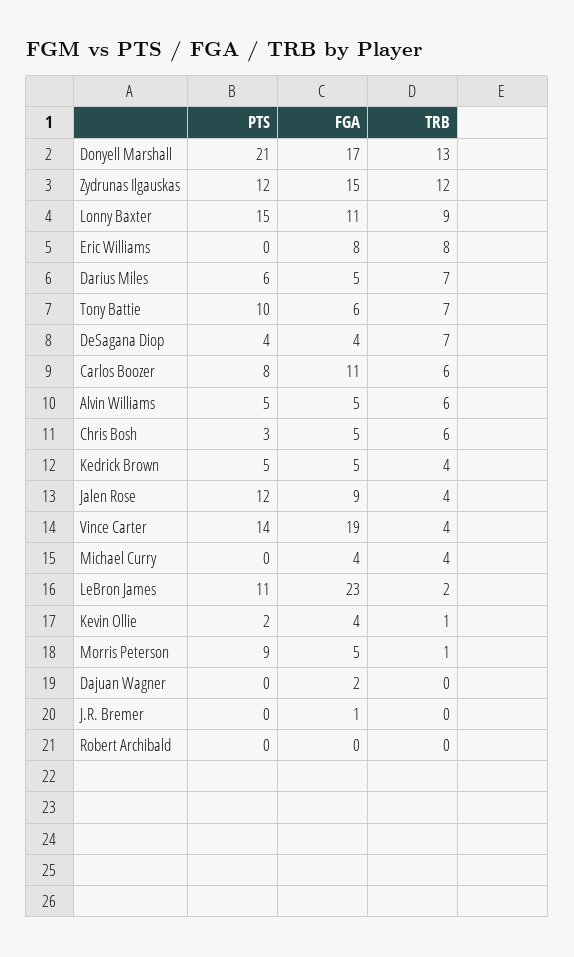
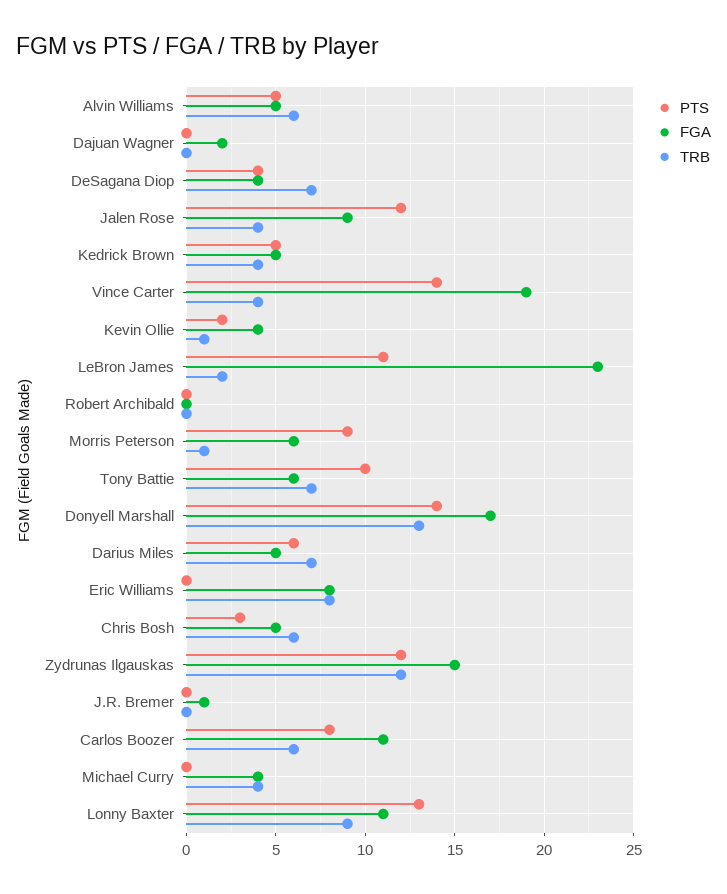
PTS, Donyell Marshall: 21 -> 14
PTS, Lonny Baxter: 15 -> 13
FGA, Morris Peterson: 5 -> 6

